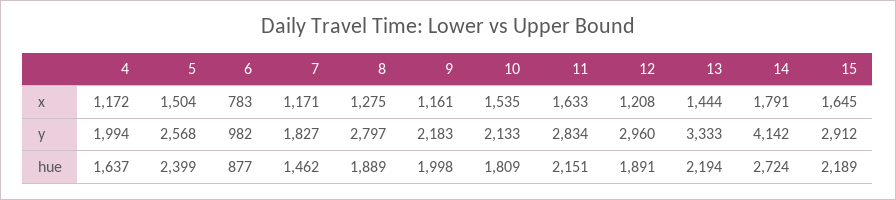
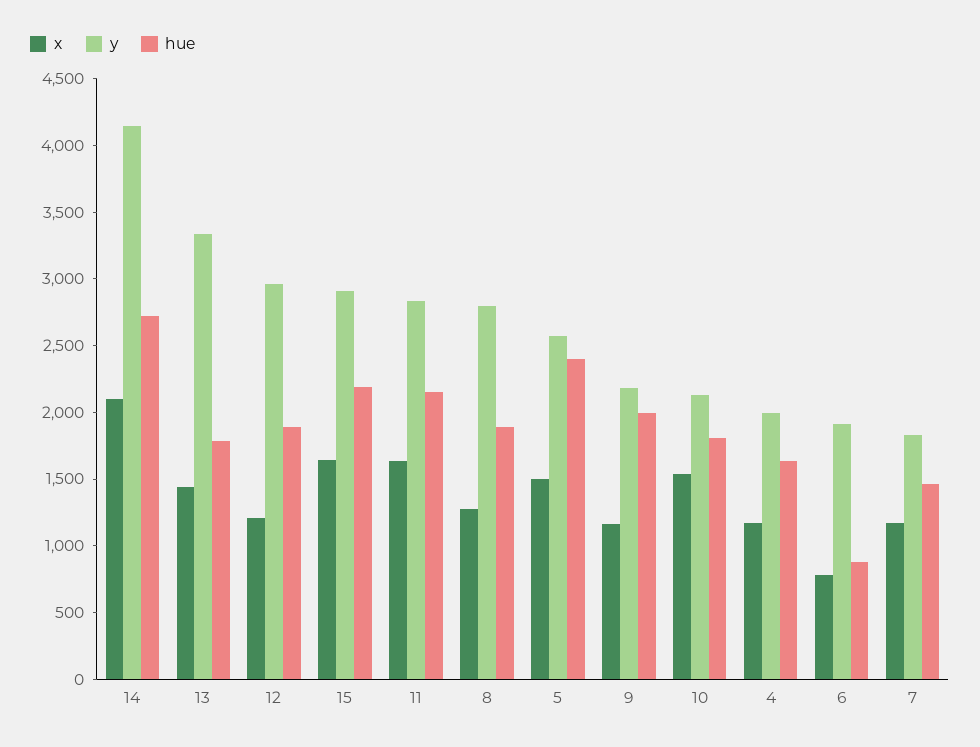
x, 14: 1791 -> 2100
y, 6: 982 -> 1900
hue, 13: 2194 -> 1800

